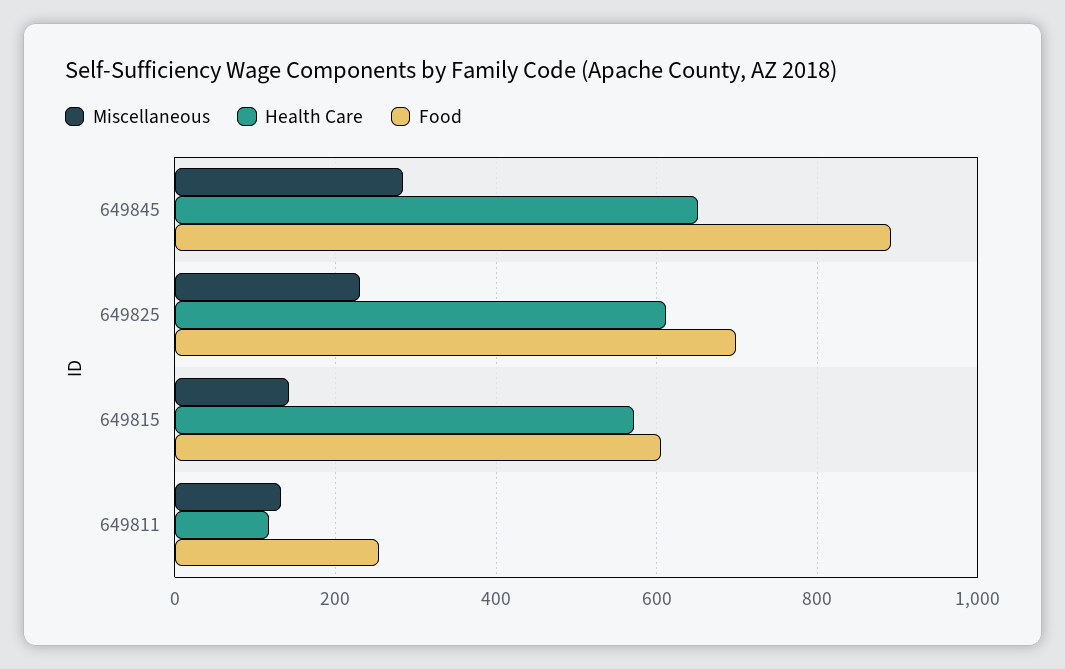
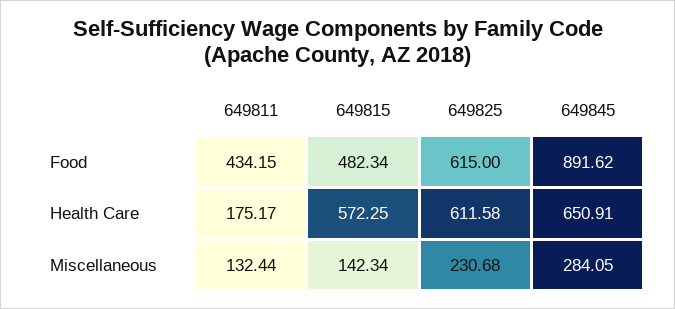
Food, 649825: 700 -> 615
Food, 649815: 600 -> 482.34
Health Care, 649811: 120 -> 175.17
Food, 649811: 260 -> 434.15

